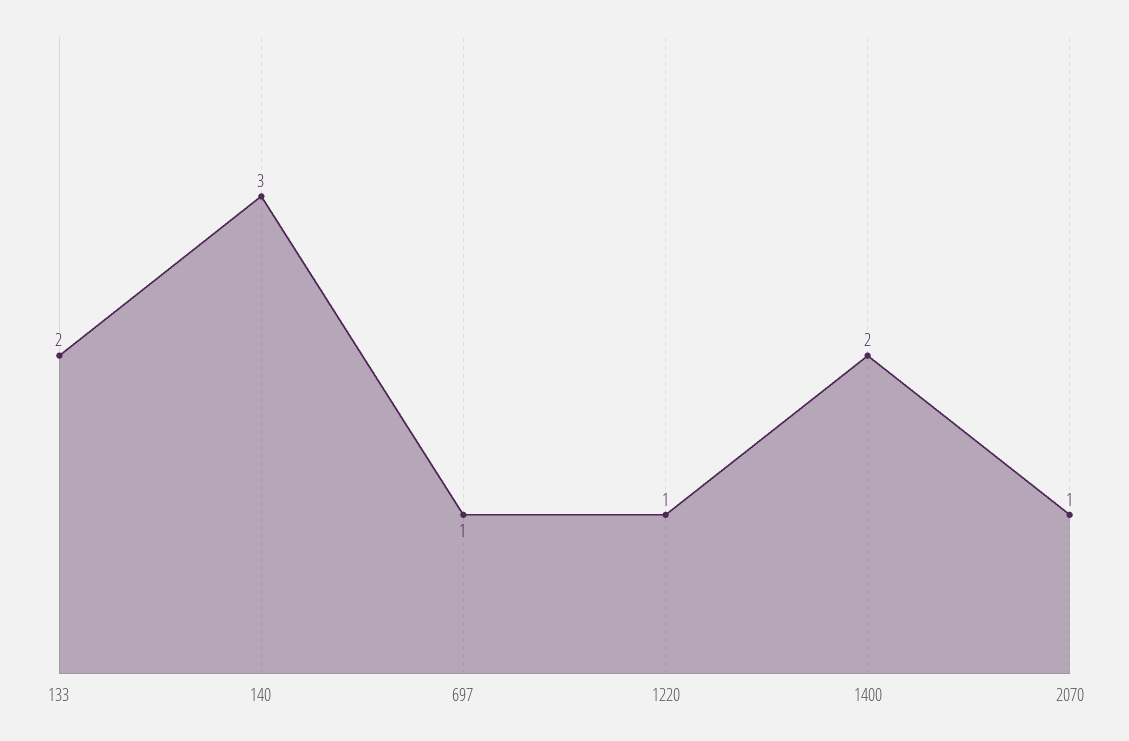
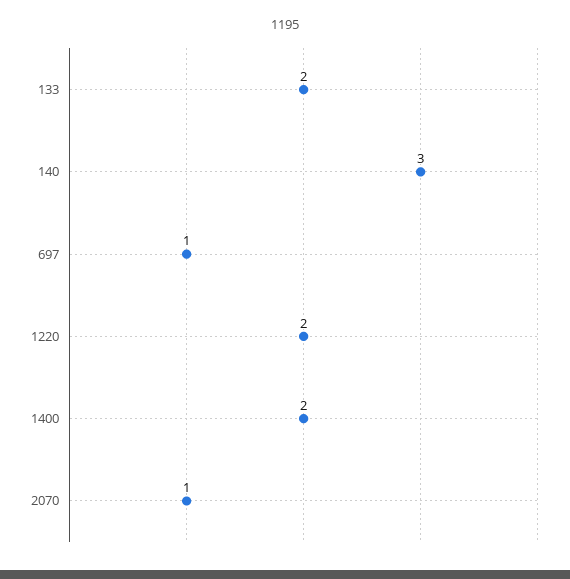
1220: 1 -> 2

